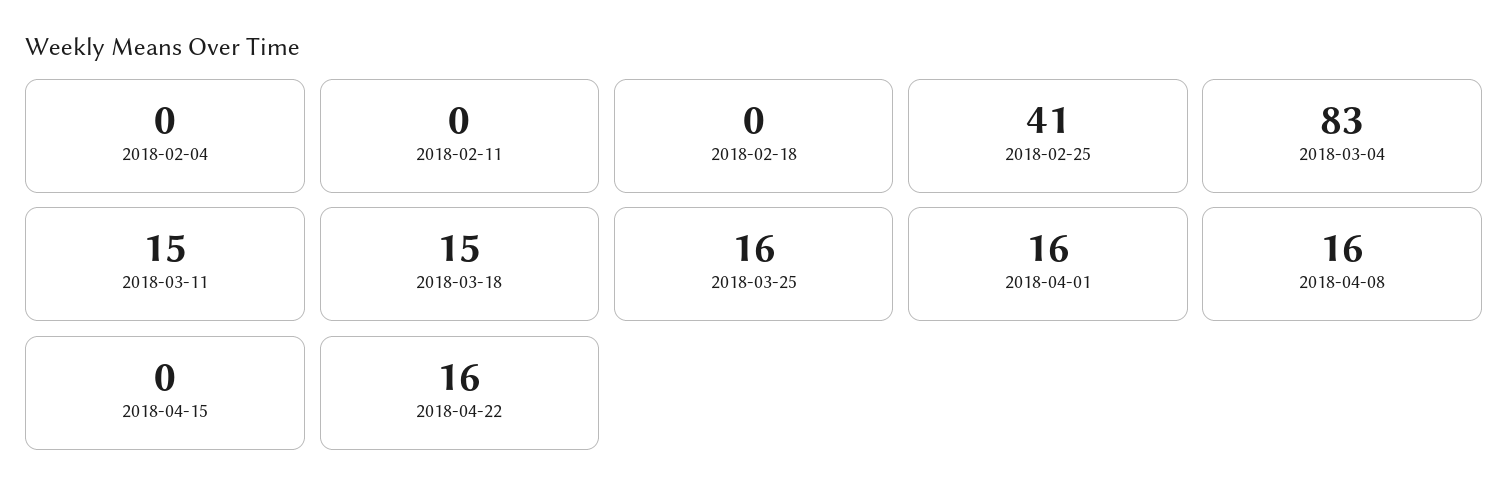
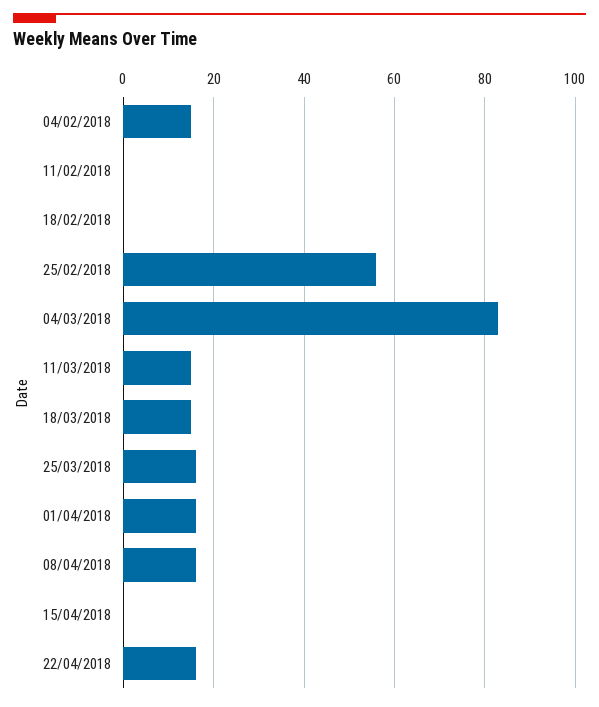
2018-02-04: 0 -> 15
2018-02-25: 41 -> 55

